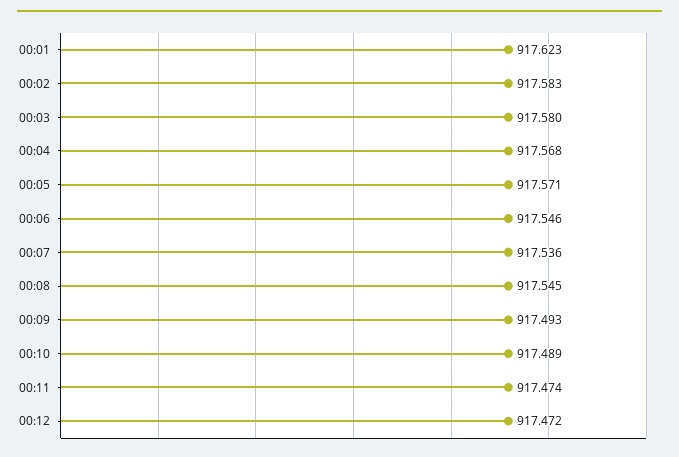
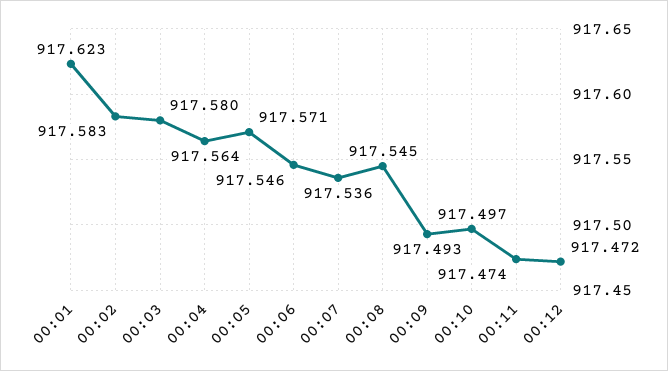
00:04: 917.568 -> 917.564
00:10: 917.489 -> 917.497

